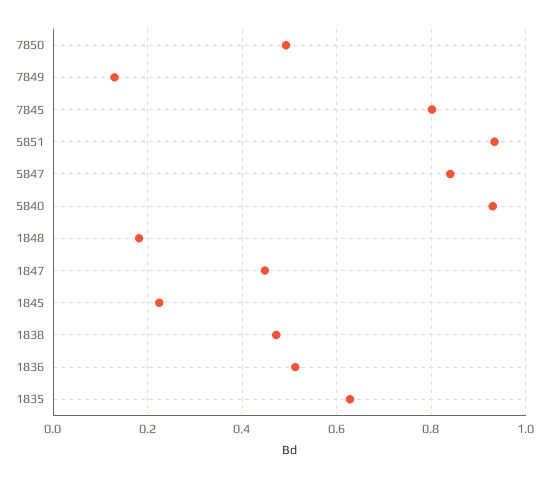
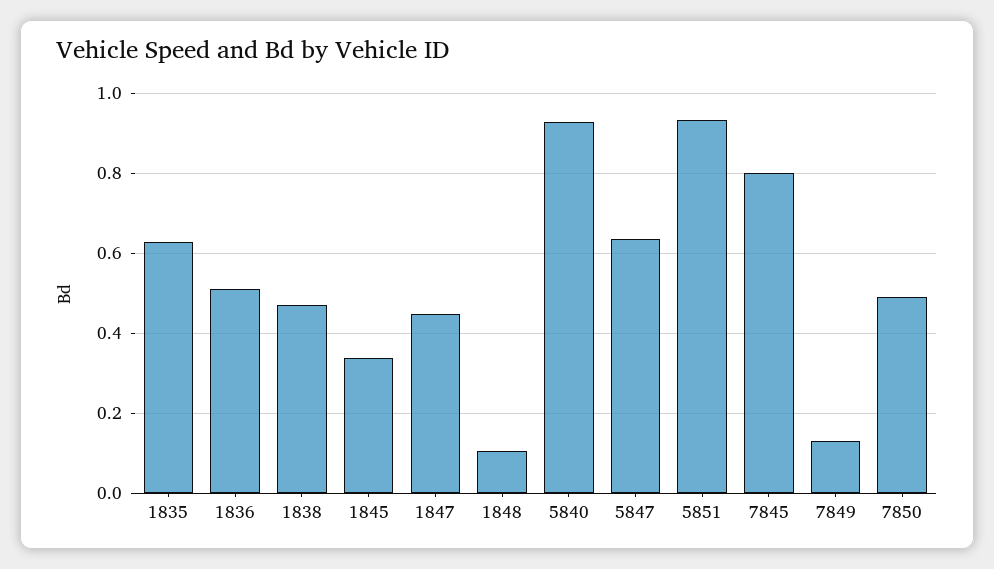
5847: 0.84 -> 0.64
1848: 0.18 -> 0.1
1845: 0.22 -> 0.34

